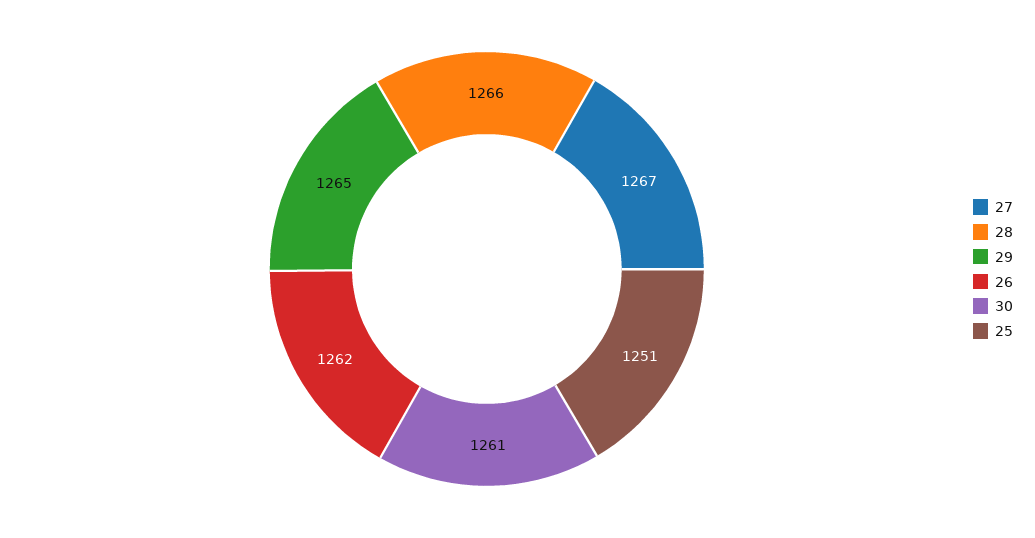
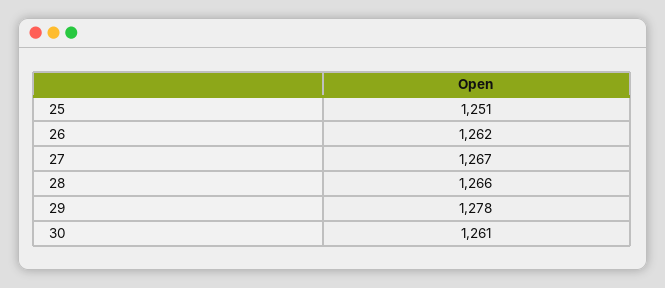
29: 1265 -> 1278

